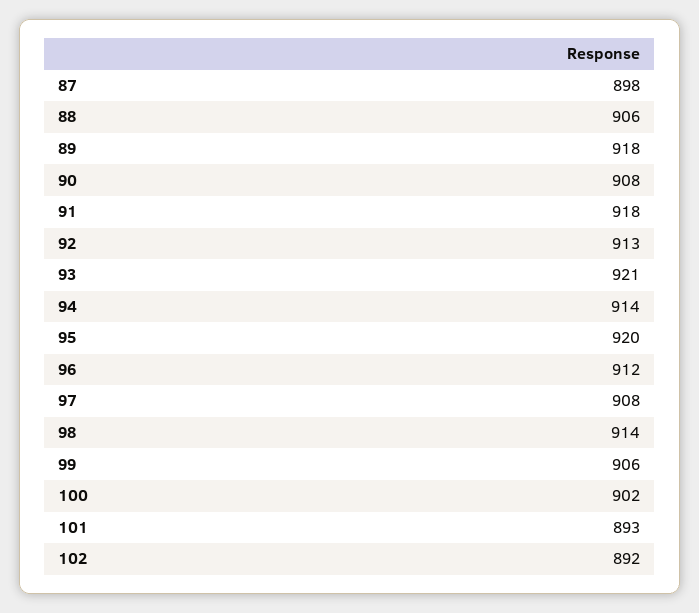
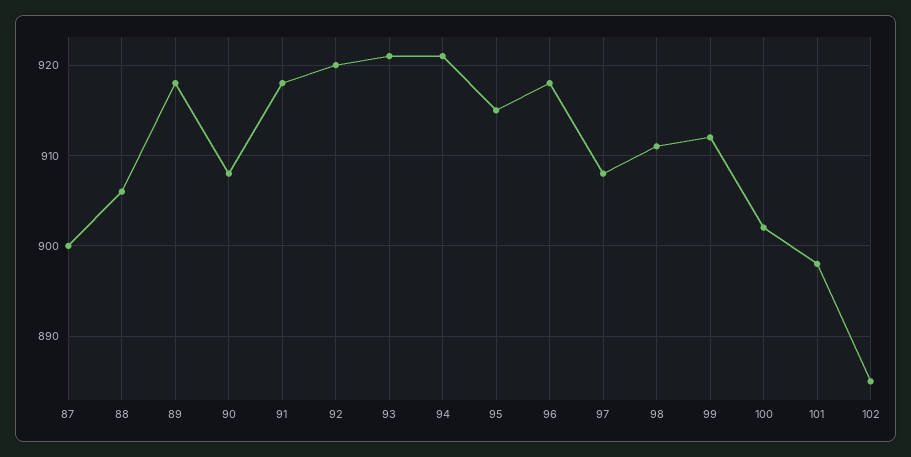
87: 898 -> 900
92: 913 -> 920
94: 914 -> 921
95: 920 -> 915
96: 912 -> 918
98: 914 -> 911
99: 906 -> 912
101: 893 -> 898
102: 892 -> 885

